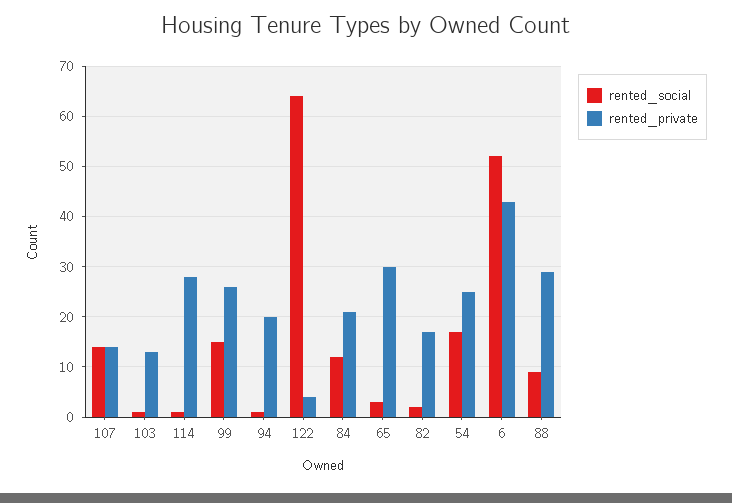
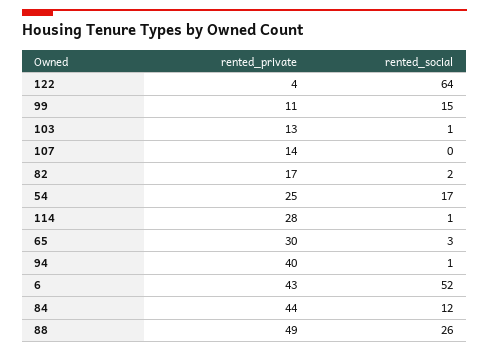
rented_social, 107: 15 -> 0
rented_private, 99: 25 -> 11
rented_private, 94: 20 -> 40
rented_private, 84: 20 -> 44
rented_social, 88: 10 -> 26
rented_private, 88: 30 -> 49

